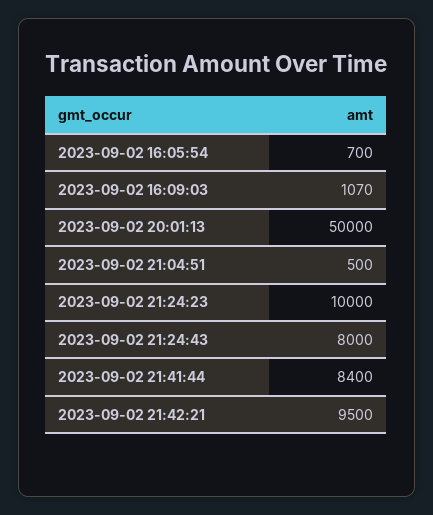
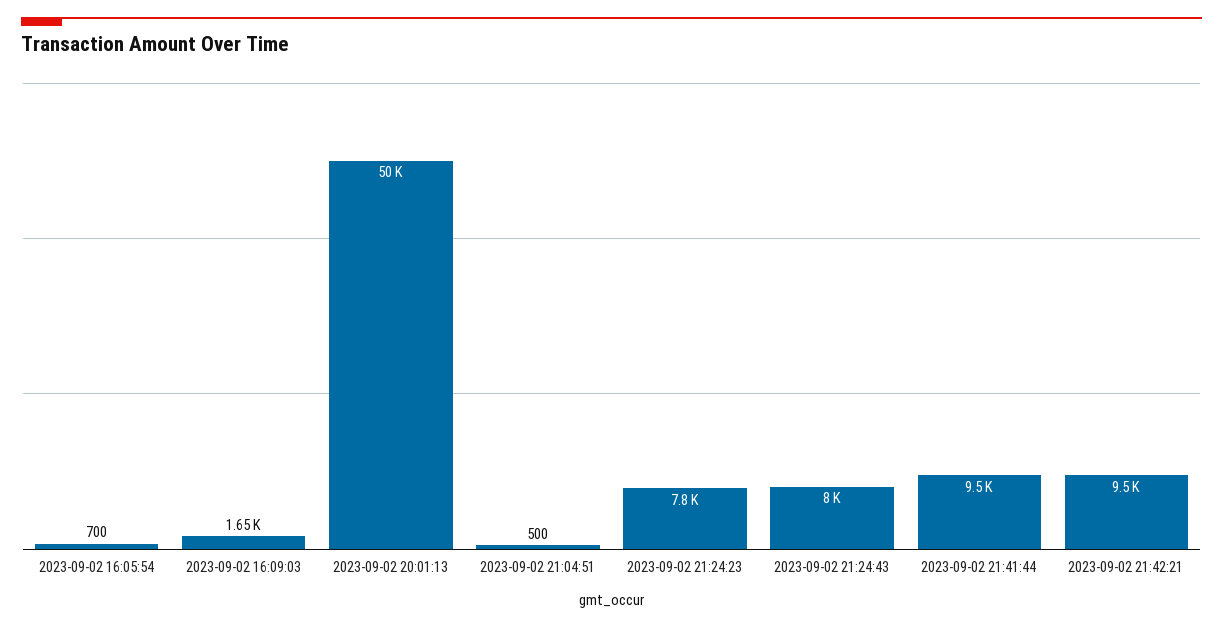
2023-09-02 16:09:03: 1070 -> 1650
2023-09-02 21:24:23: 10000 -> 7800
2023-09-02 21:41:44: 8400 -> 9500

